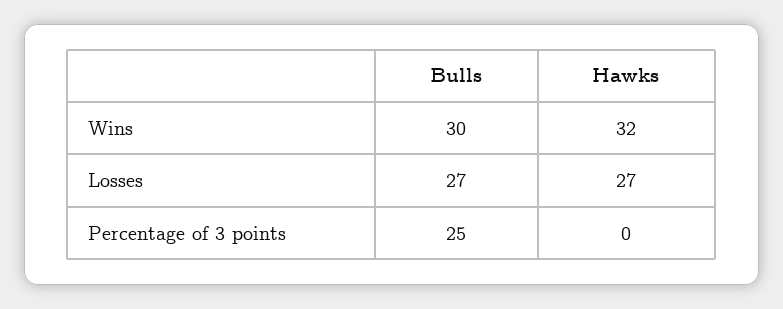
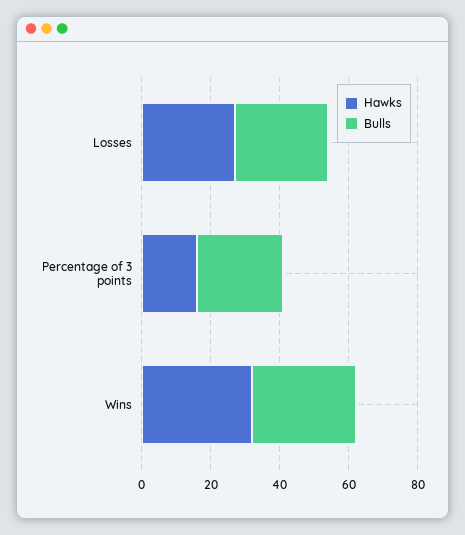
Hawks, Percentage of 3 points: 0 -> 15

